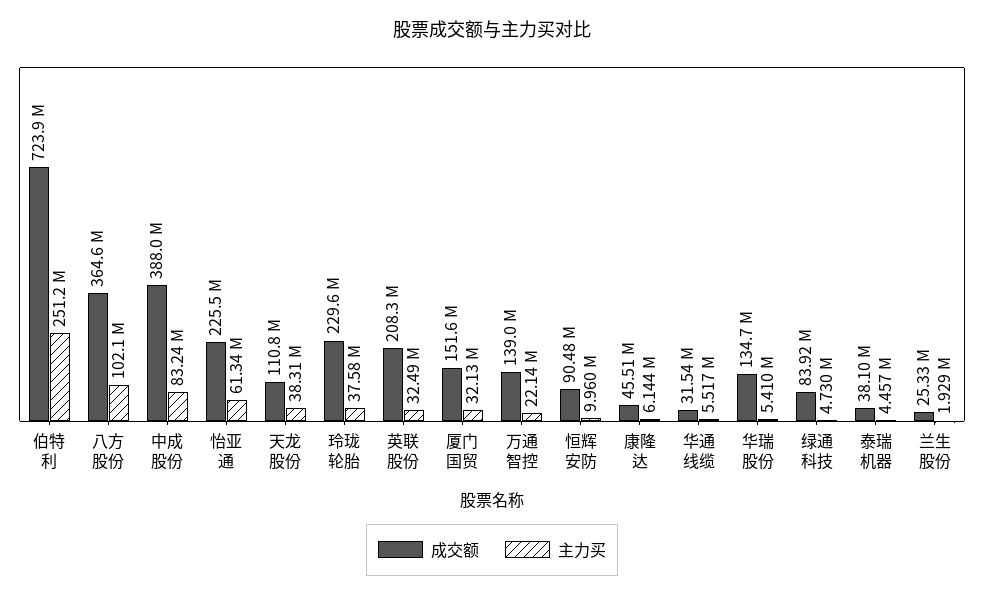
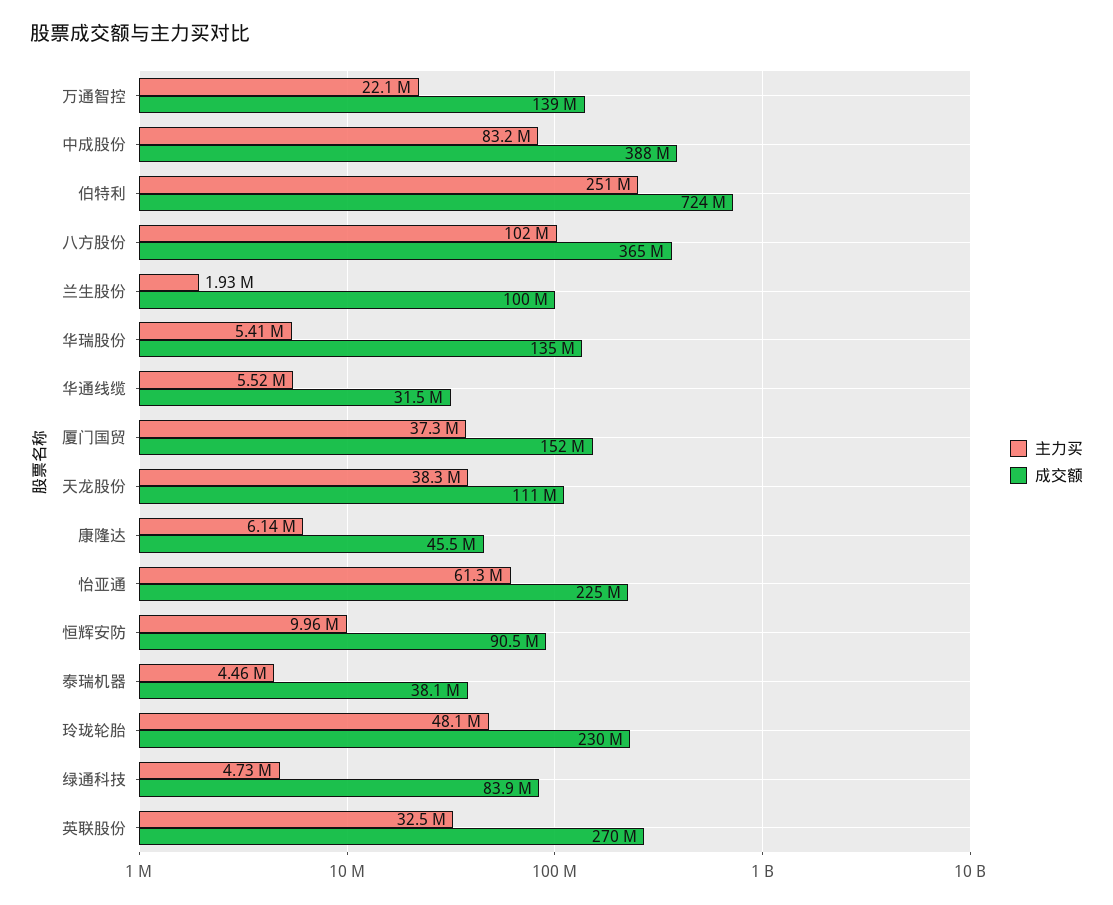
主力买, 玲珑轮胎: 37580000 -> 48100000
成交额, 英联股份: 208300000 -> 270000000
主力买, 厦门国贸: 32130000 -> 37300000
成交额, 兰生股份: 25330000 -> 100000000

